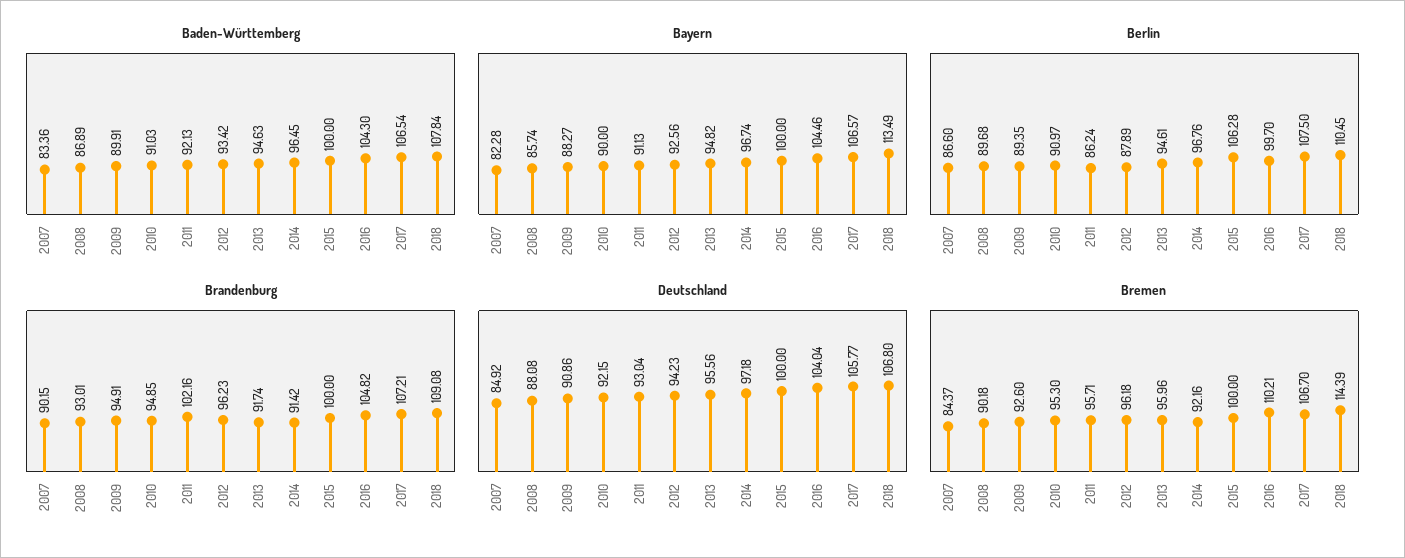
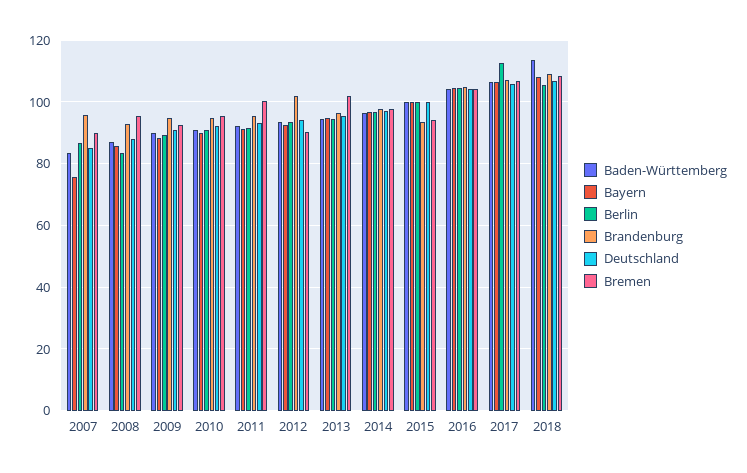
Baden-Württemberg, 2018: 107.84 -> 114
Bayern, 2007: 82.28 -> 76
Bayern, 2018: 113.49 -> 108
Berlin, 2008: 89.68 -> 84
Berlin, 2011: 86.24 -> 92
Berlin, 2012: 87.89 -> 94
Berlin, 2015: 106.28 -> 100
Berlin, 2016: 99.7 -> 104
Berlin, 2017: 107.5 -> 112
Berlin, 2018: 110.45 -> 106
Brandenburg, 2007: 90.15 -> 96
Brandenburg, 2011: 102.16 -> 96
Brandenburg, 2012: 96.23 -> 102
Brandenburg, 2013: 91.74 -> 96
Brandenburg, 2014: 91.42 -> 98
Brandenburg, 2015: 100 -> 94
Bremen, 2007: 84.37 -> 90
Bremen, 2008: 90.18 -> 96
Bremen, 2011: 95.71 -> 100
Bremen, 2012: 96.18 -> 90
Bremen, 2013: 95.96 -> 102
Bremen, 2014: 92.16 -> 98
Bremen, 2015: 100 -> 94
Bremen, 2016: 110.21 -> 104
Bremen, 2018: 114.39 -> 108

